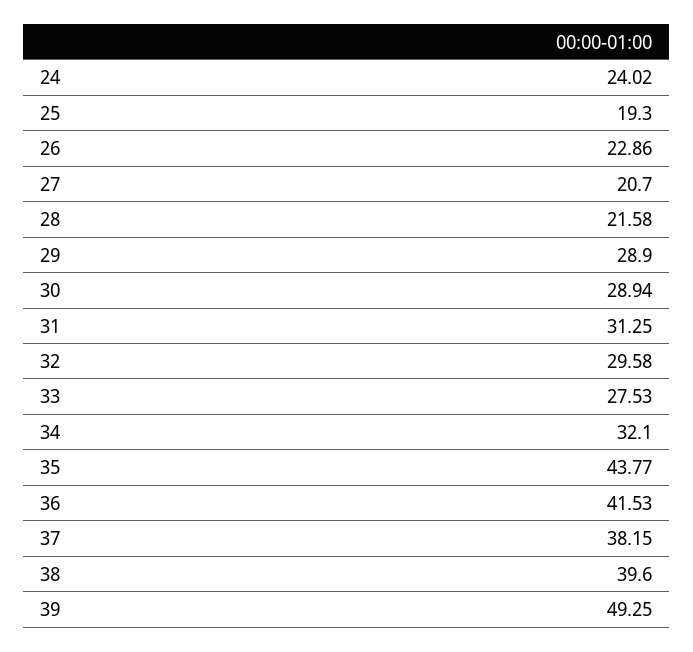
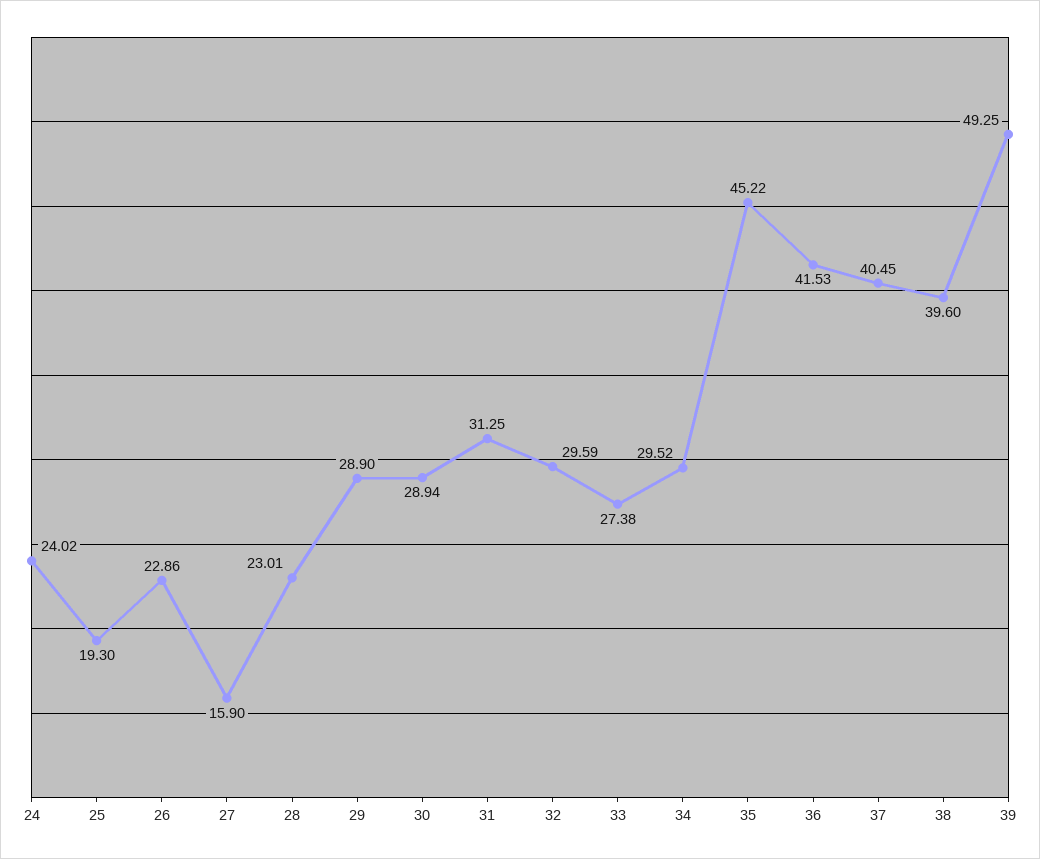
27: 20.7 -> 15.9
28: 21.58 -> 23.01
32: 29.58 -> 29.59
33: 27.53 -> 27.38
34: 32.1 -> 29.52
35: 43.77 -> 45.22
37: 38.15 -> 40.45

